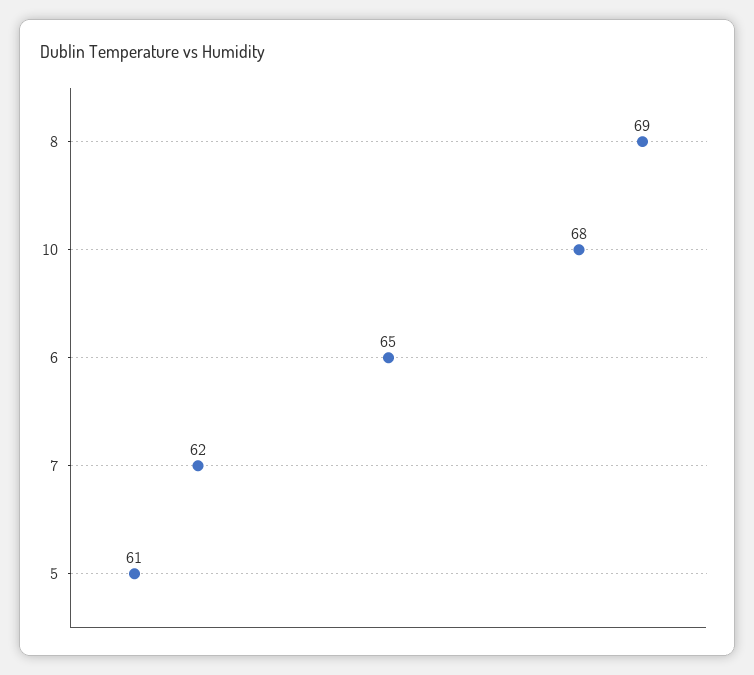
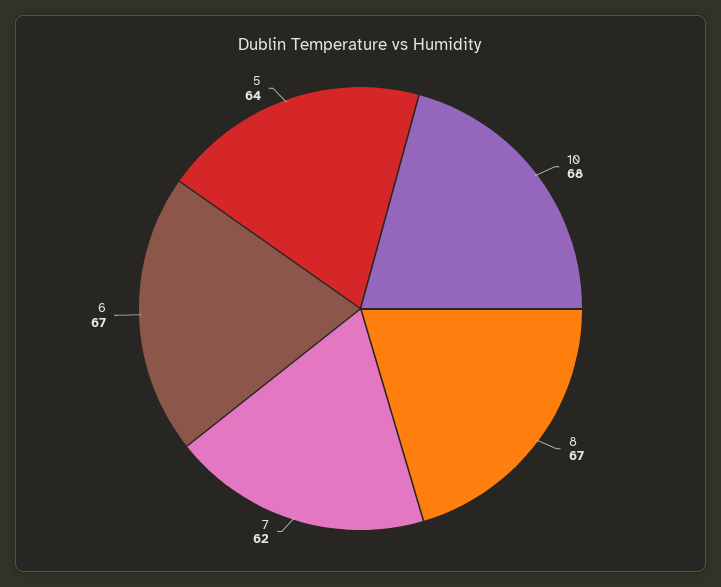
8: 69 -> 67
6: 65 -> 67
5: 61 -> 64

